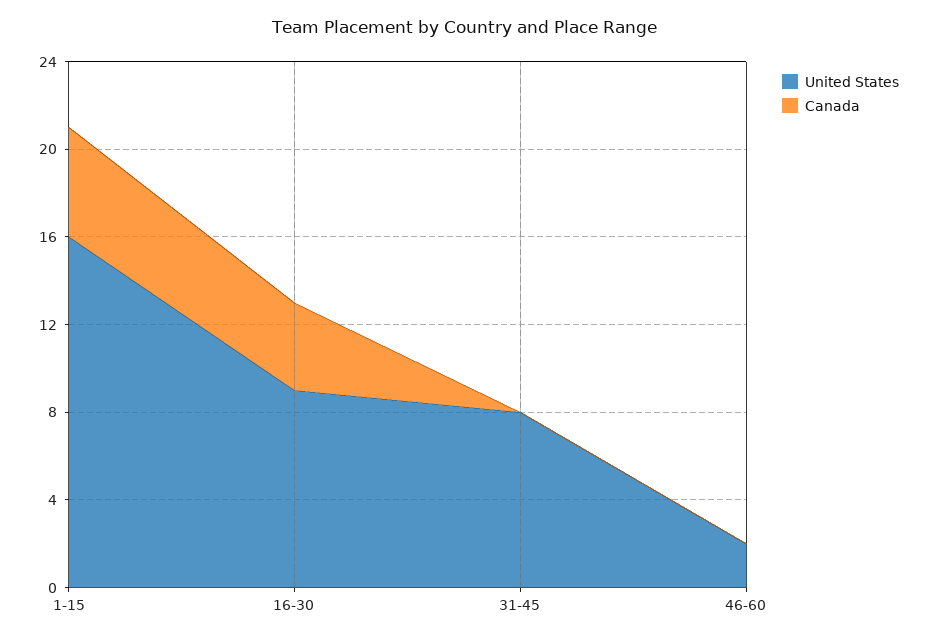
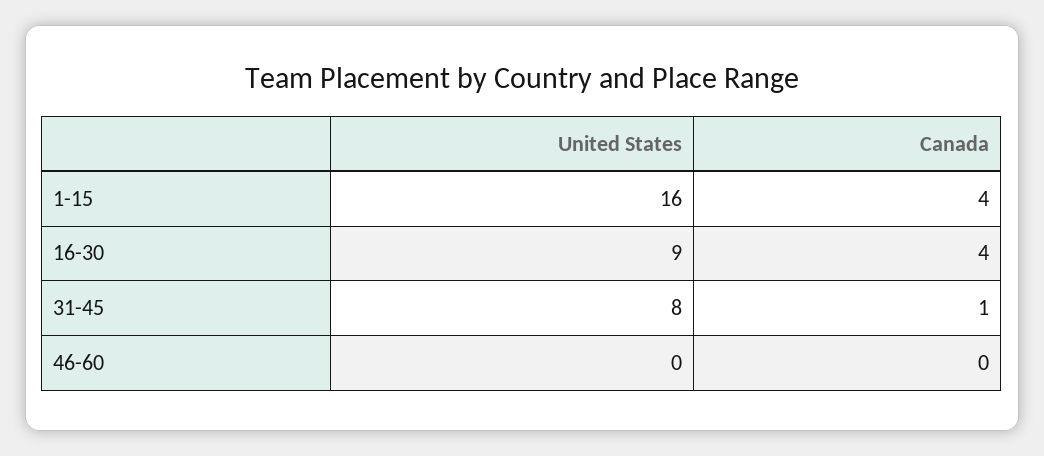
Canada, 1-15: 5 -> 4
Canada, 31-45: 0 -> 1
United States, 46-60: 2 -> 0

